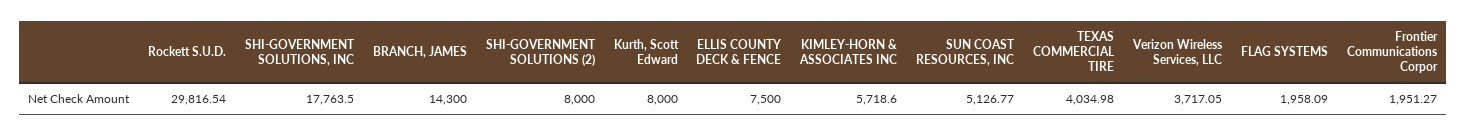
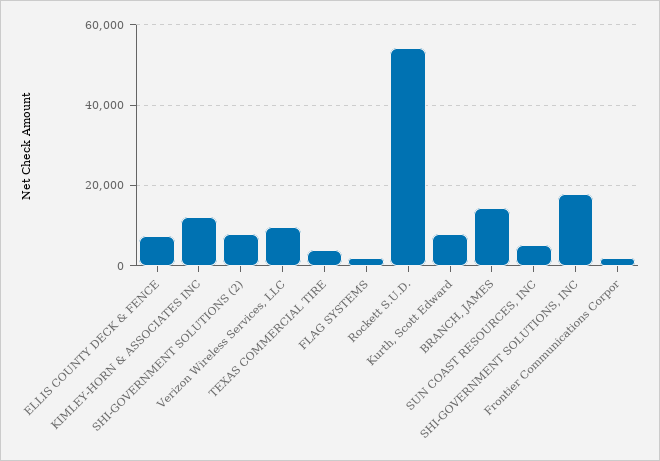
Rockett S.U.D.: 29816.54 -> 54000
KIMLEY-HORN & ASSOCIATES INC: 5718.6 -> 12000
Verizon Wireless Services, LLC: 3717.05 -> 10000

